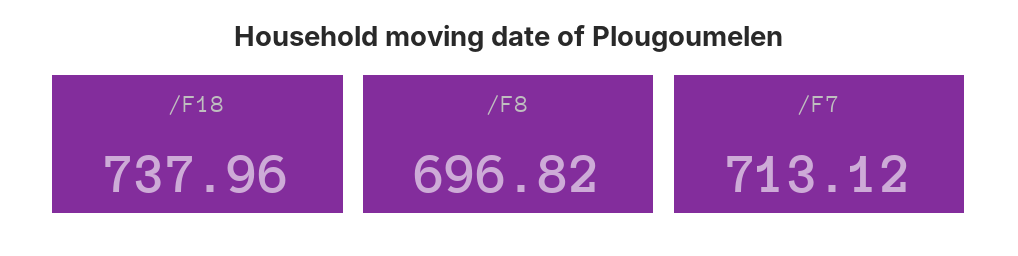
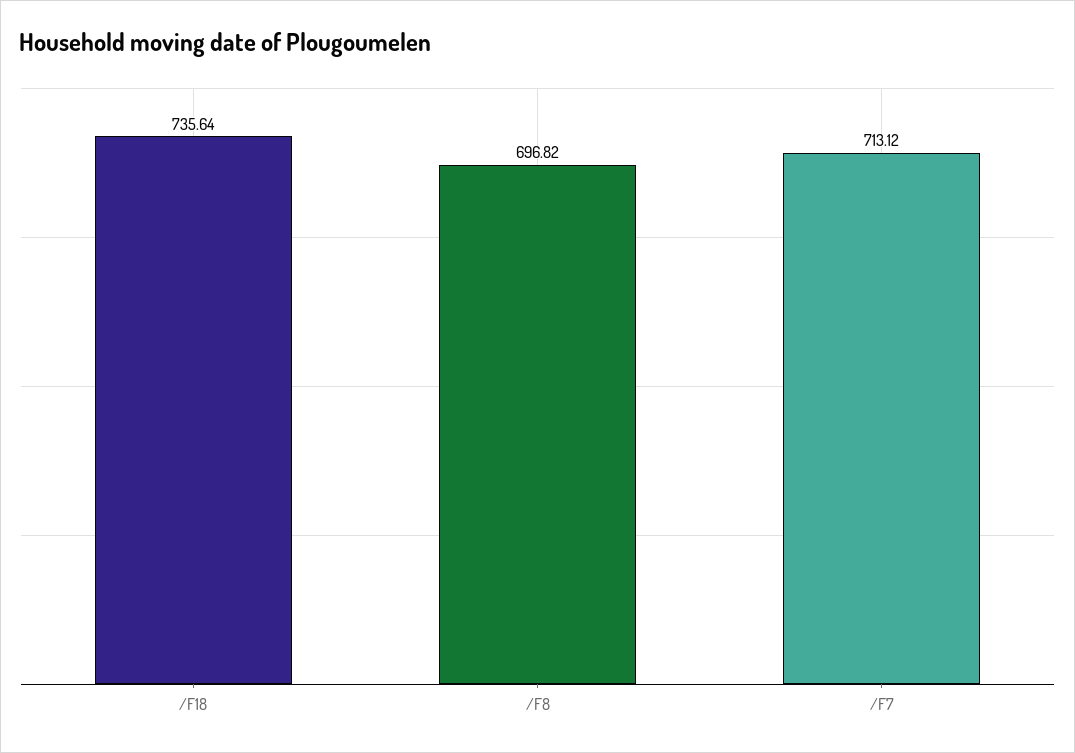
/F18: 737.96 -> 735.64

